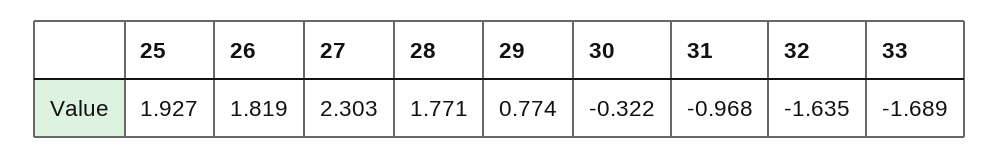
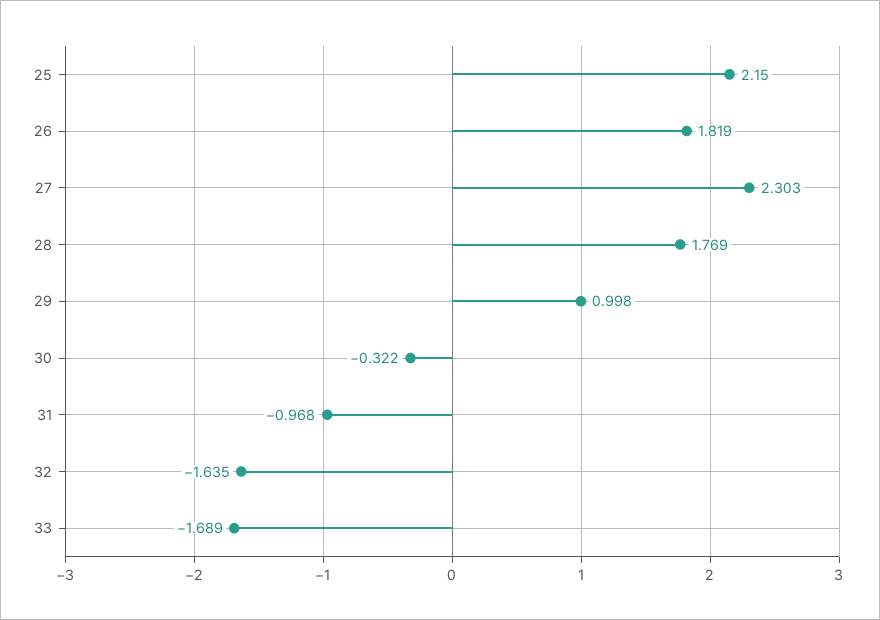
25: 1.927 -> 2.15
28: 1.771 -> 1.769
29: 0.774 -> 0.998

